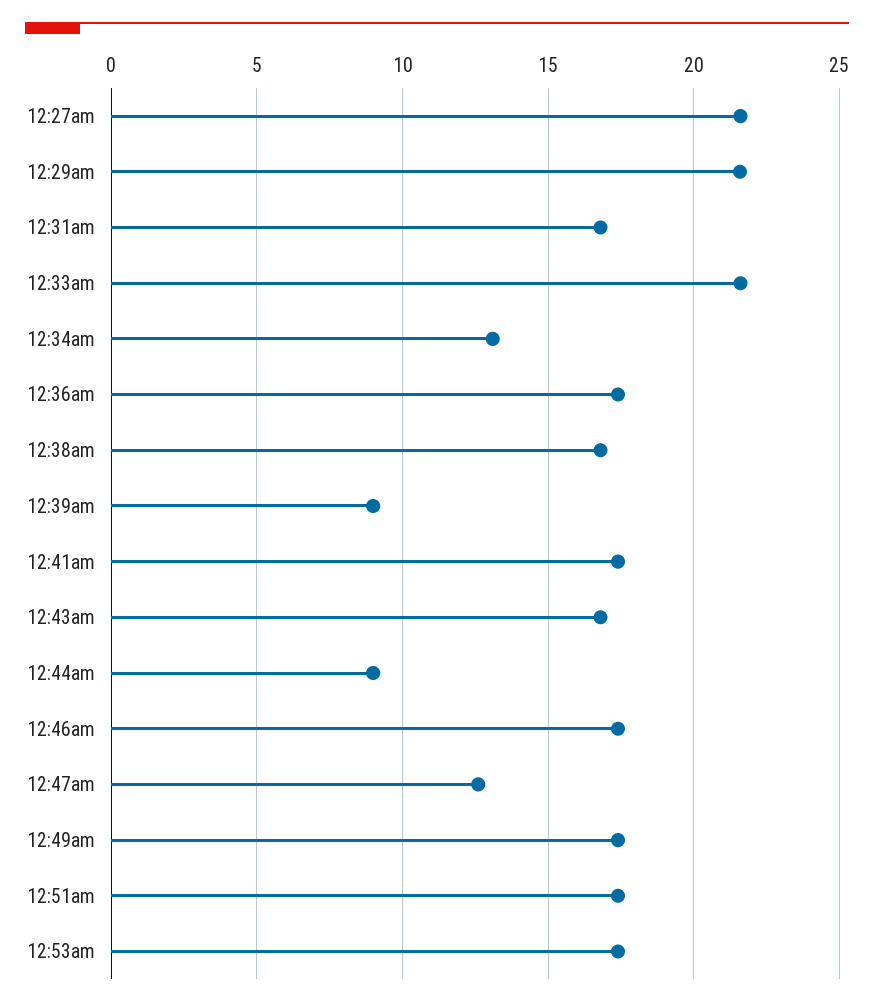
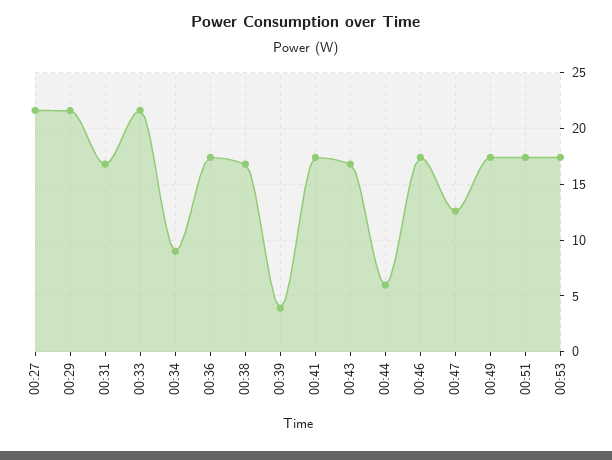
12:34am: 13 -> 9
12:39am: 9 -> 4
12:44am: 9 -> 6

